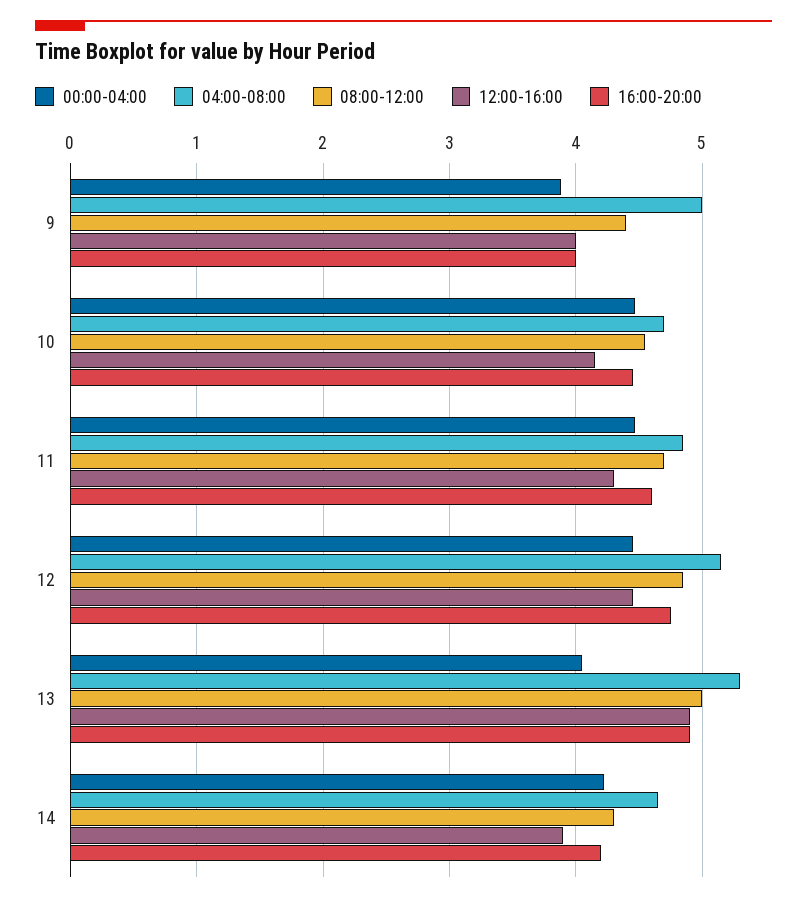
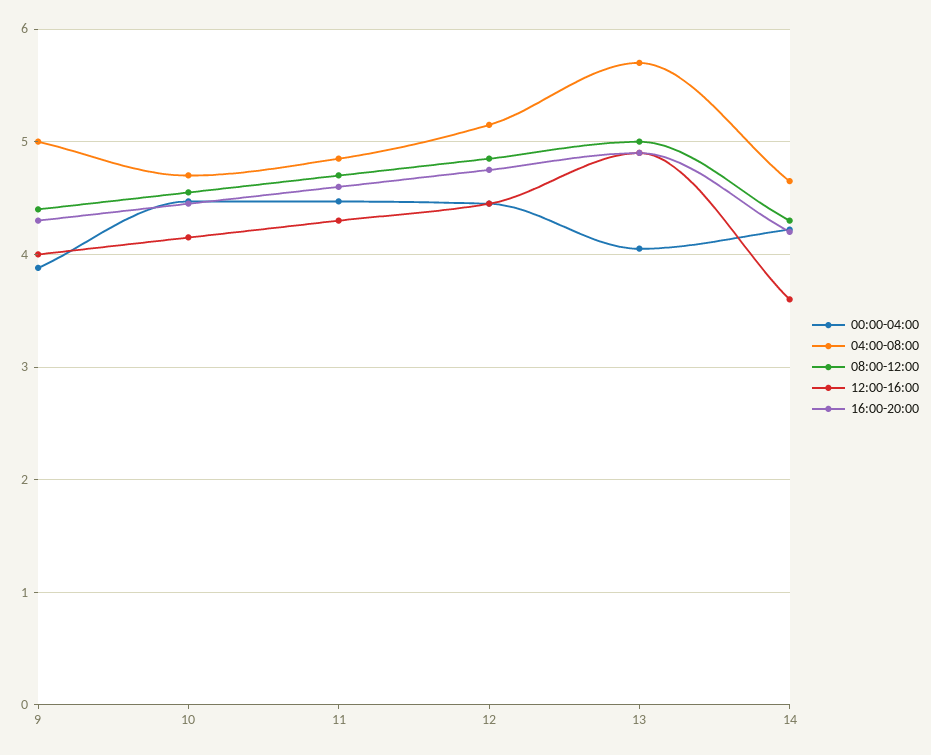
16:00-20:00, 9: 4 -> 4.3
04:00-08:00, 13: 5.3 -> 5.7
12:00-16:00, 14: 3.9 -> 3.6

